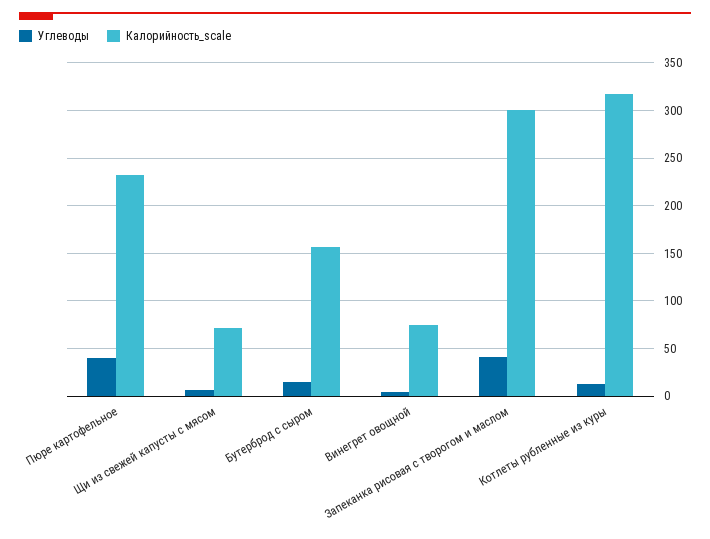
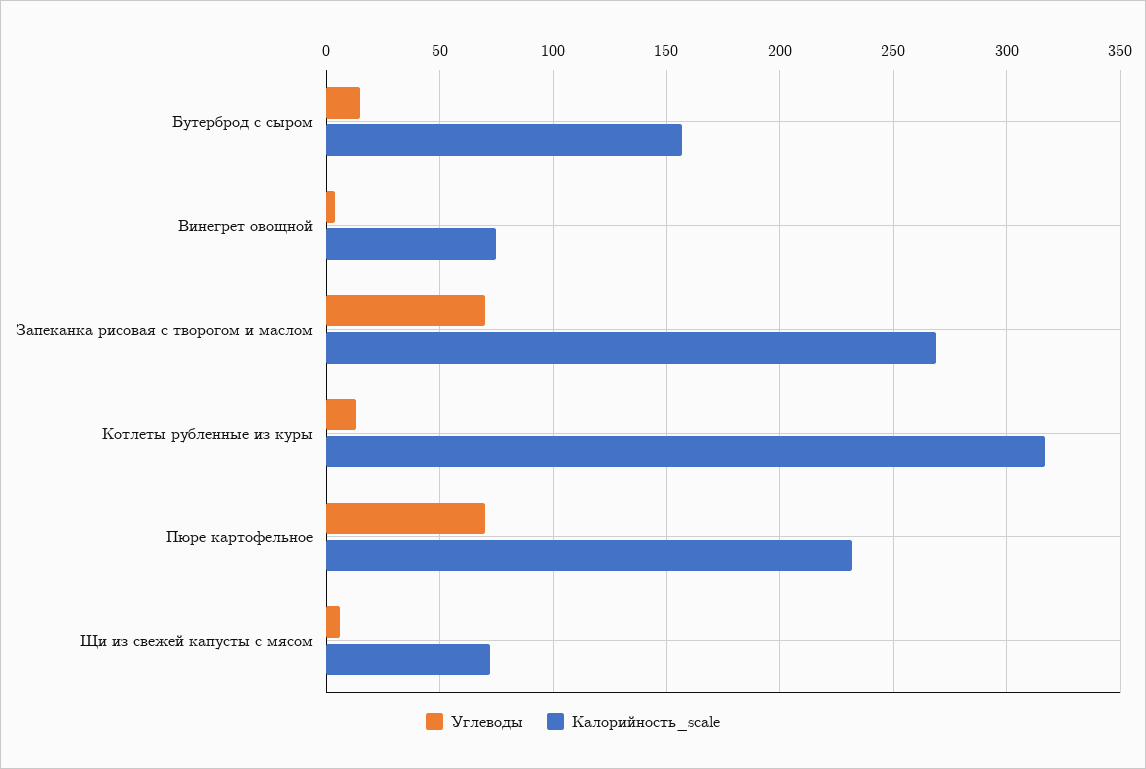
Углеводы, Пюре картофельное: 40 -> 70
Углеводы, Запеканка рисовая с творогом и маслом: 40 -> 70
Калорийность_scale, Запеканка рисовая с творогом и маслом: 300 -> 270

